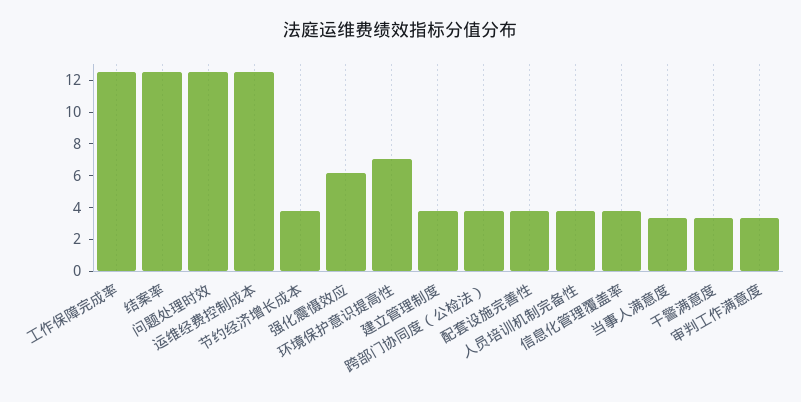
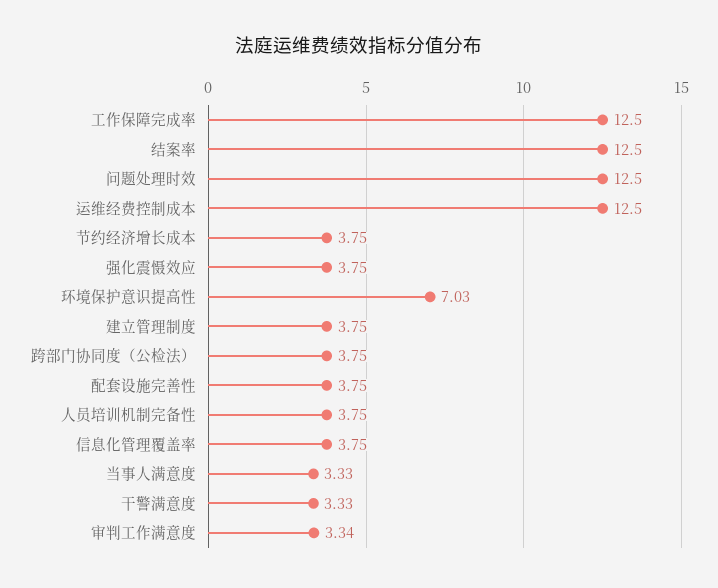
强化震慑效应: 6 -> 3.75

